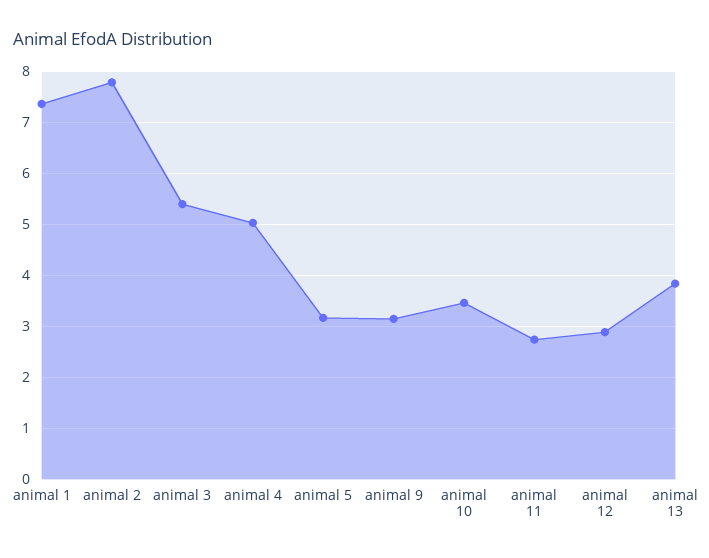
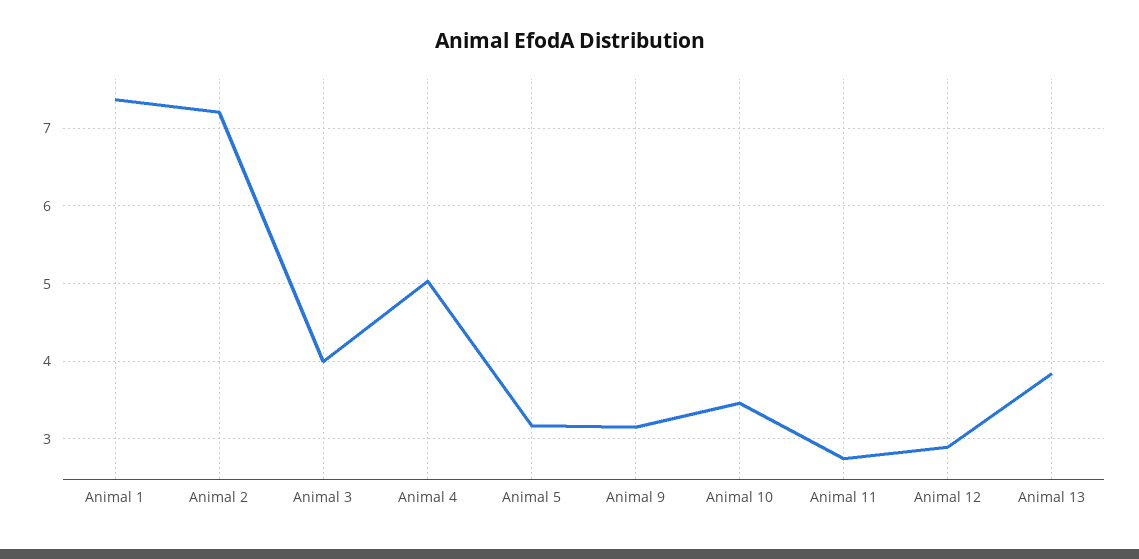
animal 2: 7.8 -> 7.2
animal 3: 5.4 -> 4

